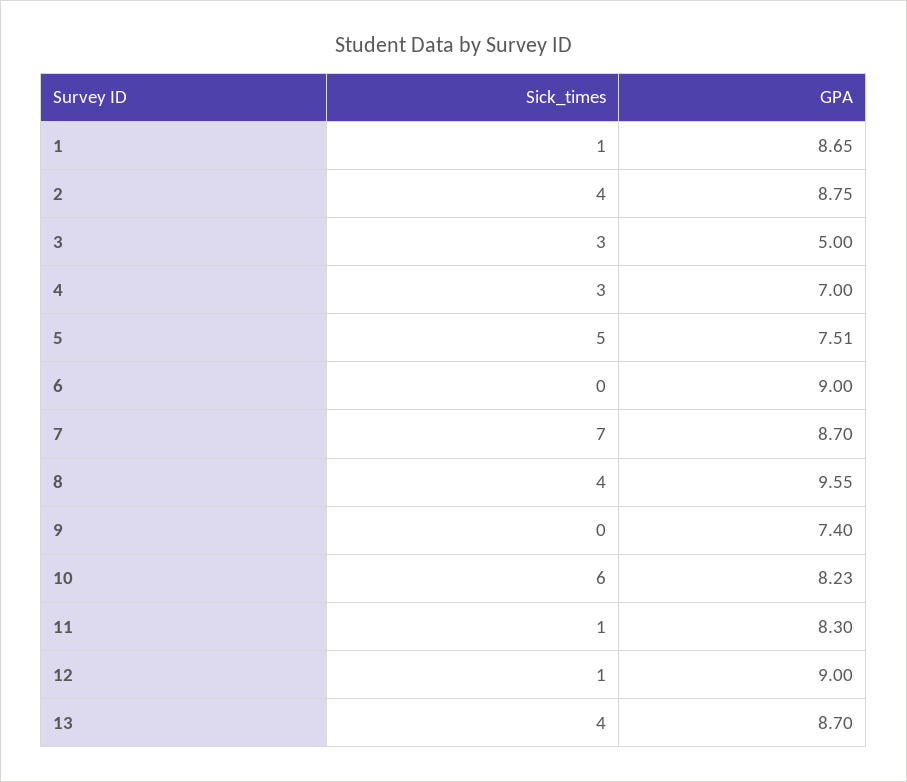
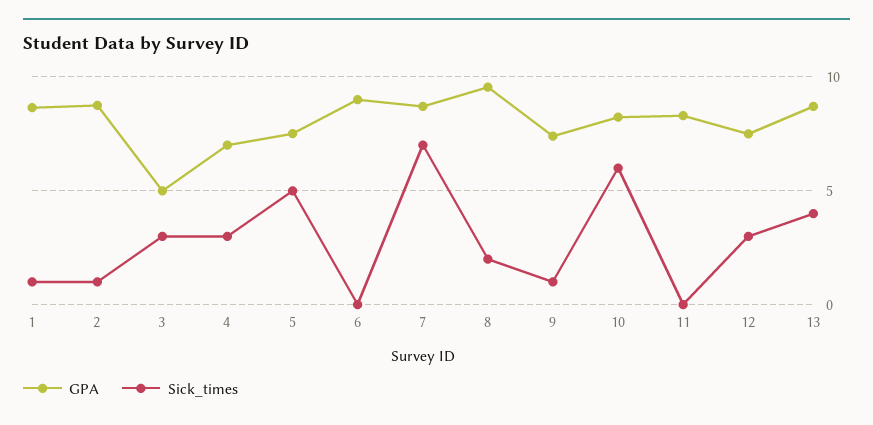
Sick_times, 2: 4 -> 1
Sick_times, 8: 4 -> 2
Sick_times, 9: 0 -> 1
Sick_times, 11: 1 -> 0
Sick_times, 12: 1 -> 3
GPA, 12: 9 -> 7.5

